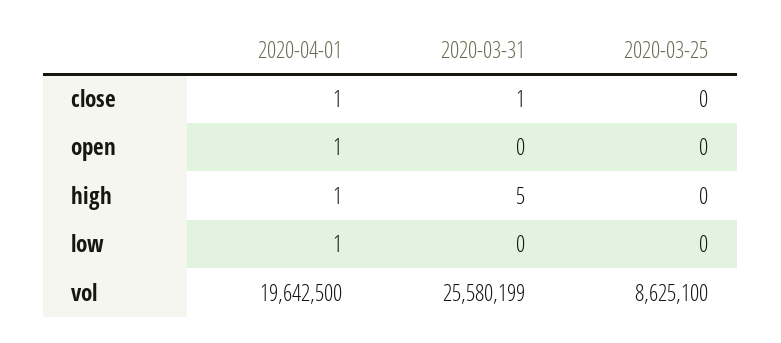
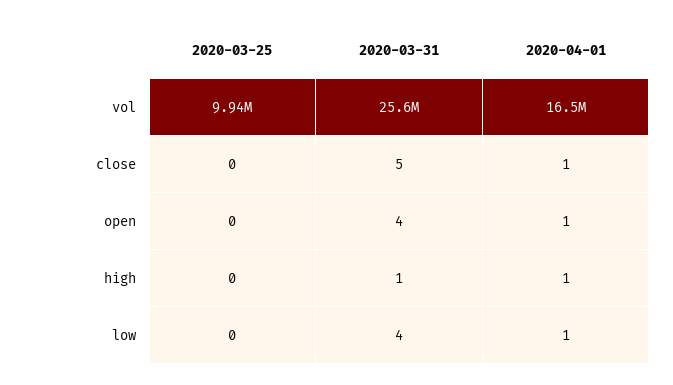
2020-03-31, close: 1 -> 5
2020-03-31, open: 0 -> 4
2020-03-31, high: 5 -> 1
2020-03-31, low: 0 -> 4
2020-04-01, vol: 19642500 -> 16500000
2020-03-25, vol: 8625100 -> 9940000

